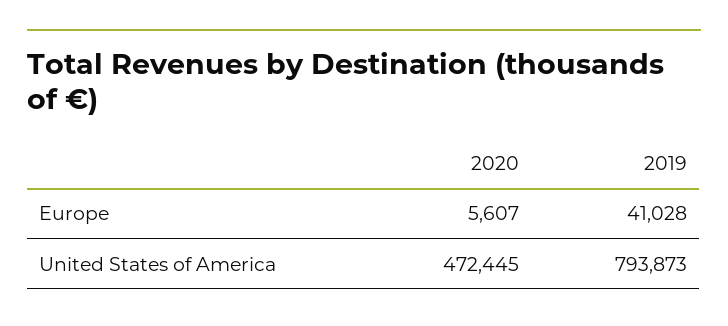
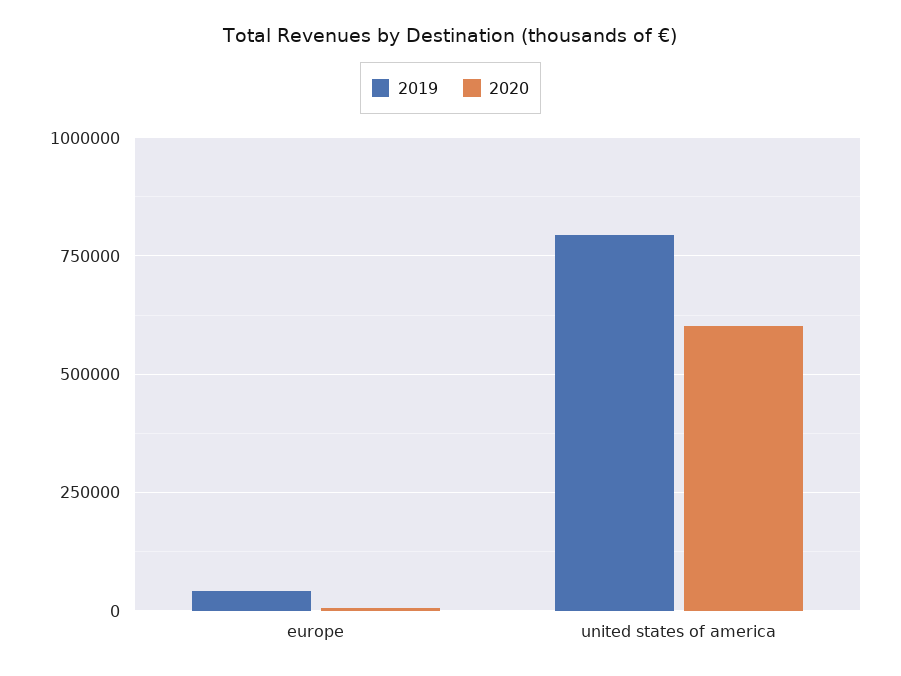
2020, United States of America: 472445 -> 600000

